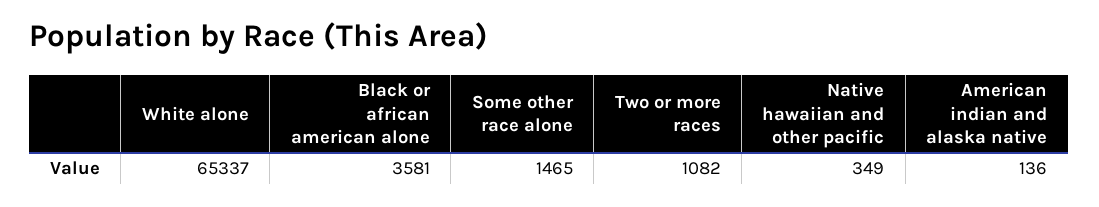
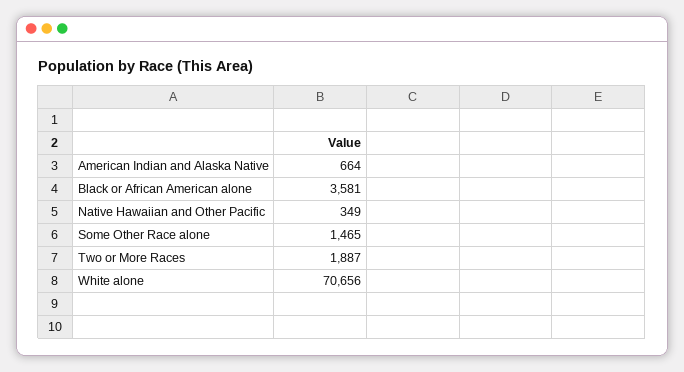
White alone: 65337 -> 70656
Two or more races: 1082 -> 1887
American indian and alaska native: 136 -> 664

